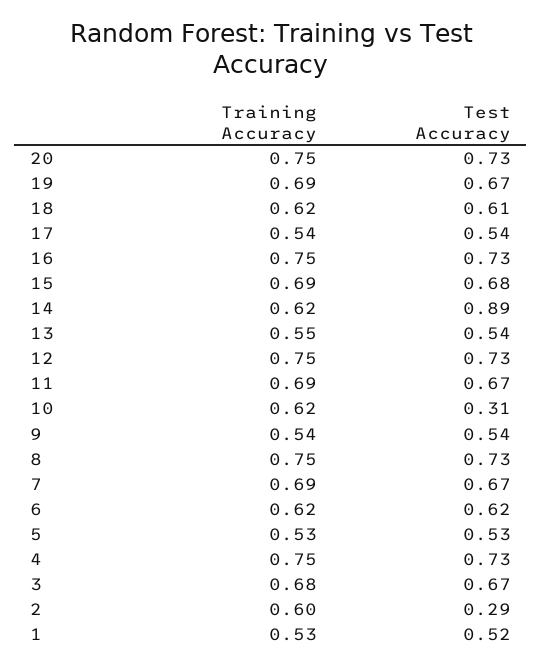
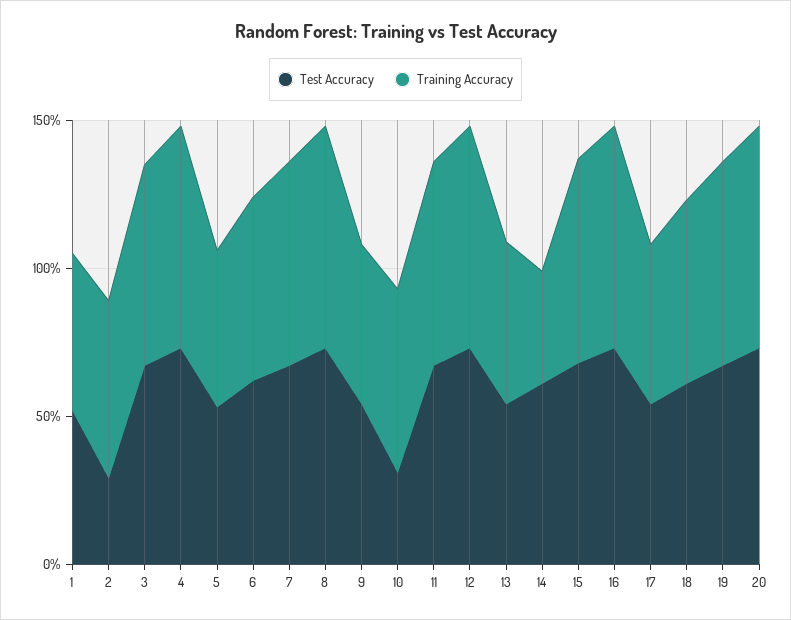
Training Accuracy, 14: 0.62 -> 0.4
Test Accuracy, 14: 0.89 -> 0.6

